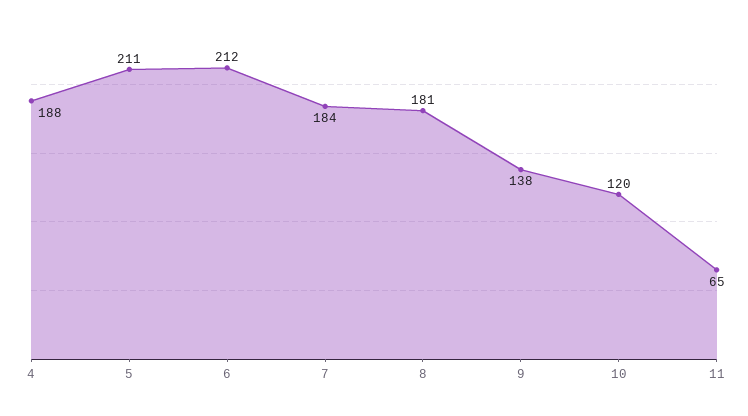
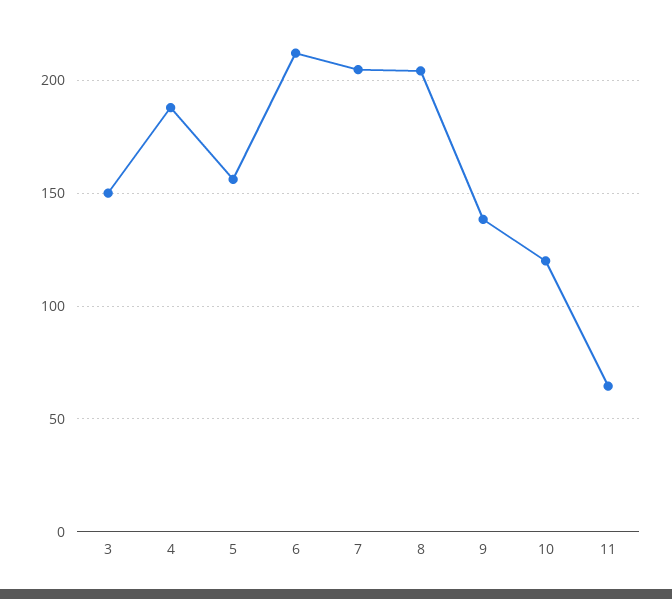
5: 211 -> 155
7: 184 -> 205
8: 181 -> 205
3: none -> 150

